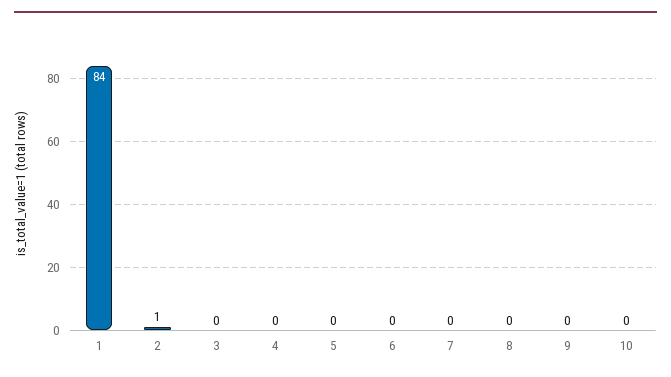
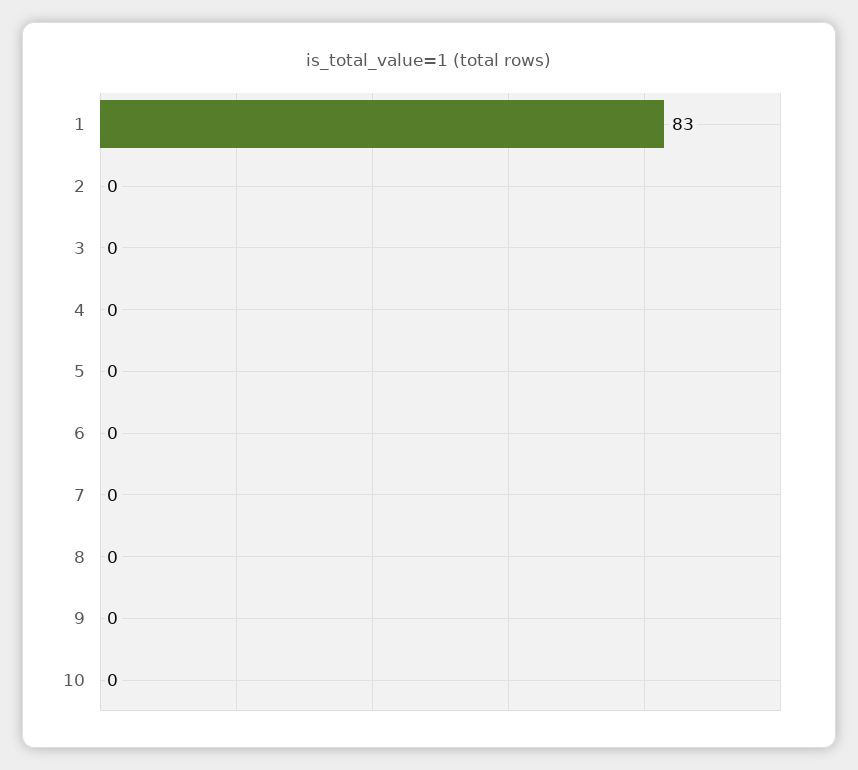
1: 84 -> 83
2: 1 -> 0

